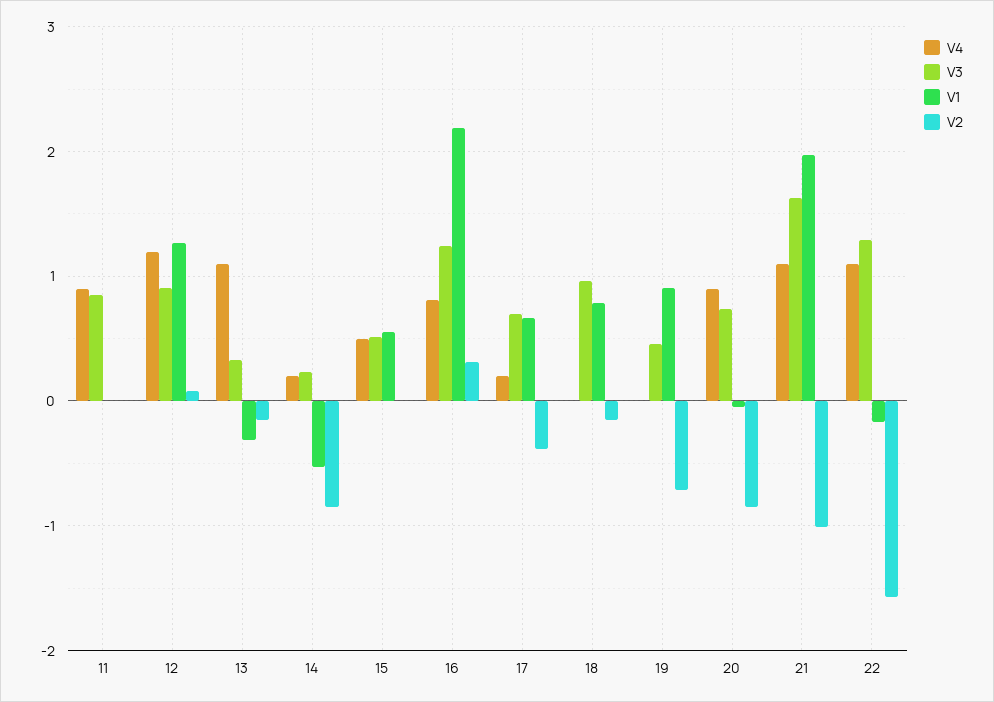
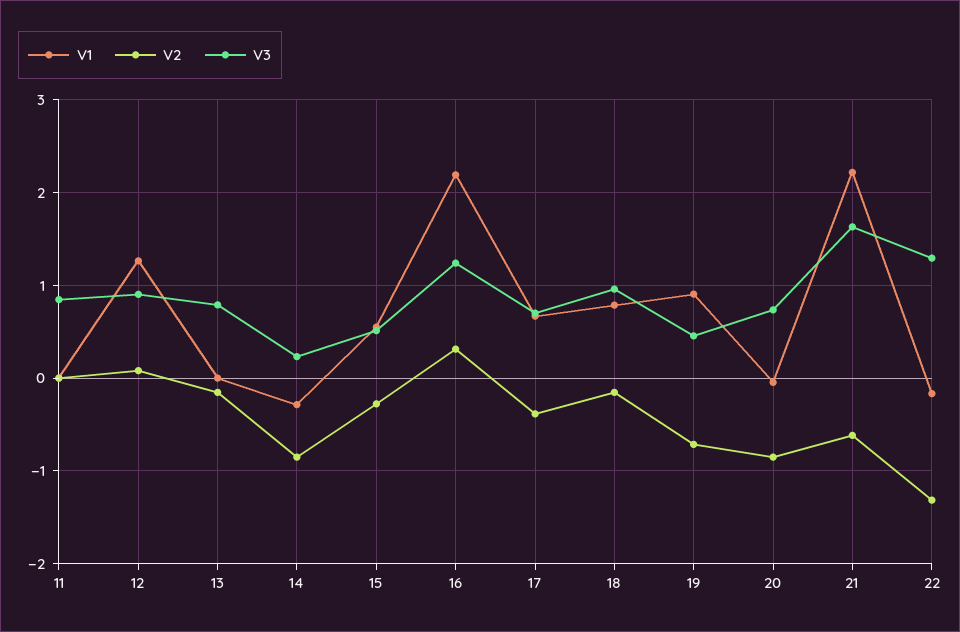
V4, 11: 0.9 -> none
V4, 12: 1.2 -> none
V4, 13: 1.1 -> none
V3, 13: 0.3 -> 0.8
V1, 13: -0.3 -> 0
V4, 14: 0.2 -> none
V1, 14: -0.5 -> -0.3
V4, 15: 0.5 -> none
V2, 15: 0 -> -0.3
V4, 16: 0.8 -> none
V4, 17: 0.2 -> none
V4, 18: 0 -> none
V4, 19: 0 -> none
V4, 20: 0.9 -> none
V4, 21: 1.1 -> none
V1, 21: 2 -> 2.2
V2, 21: -1 -> -0.6
V4, 22: 1.1 -> none
V2, 22: -1.6 -> -1.3

